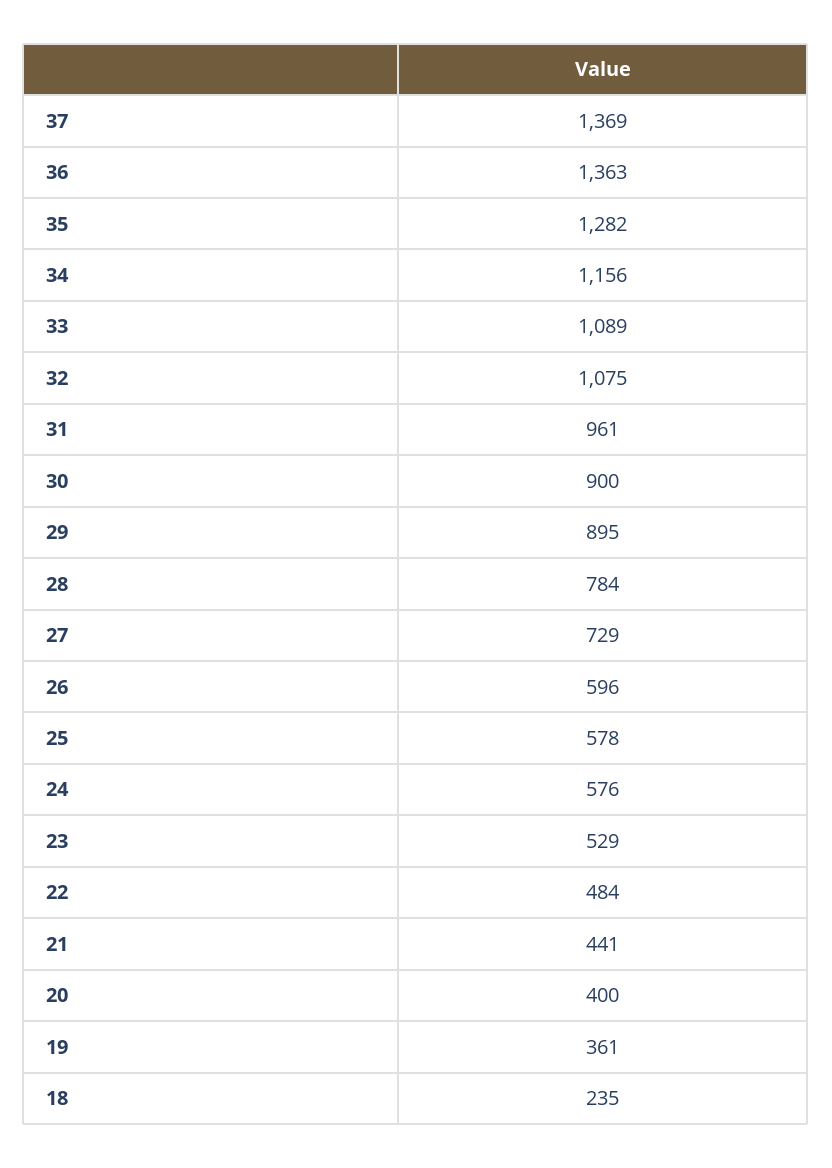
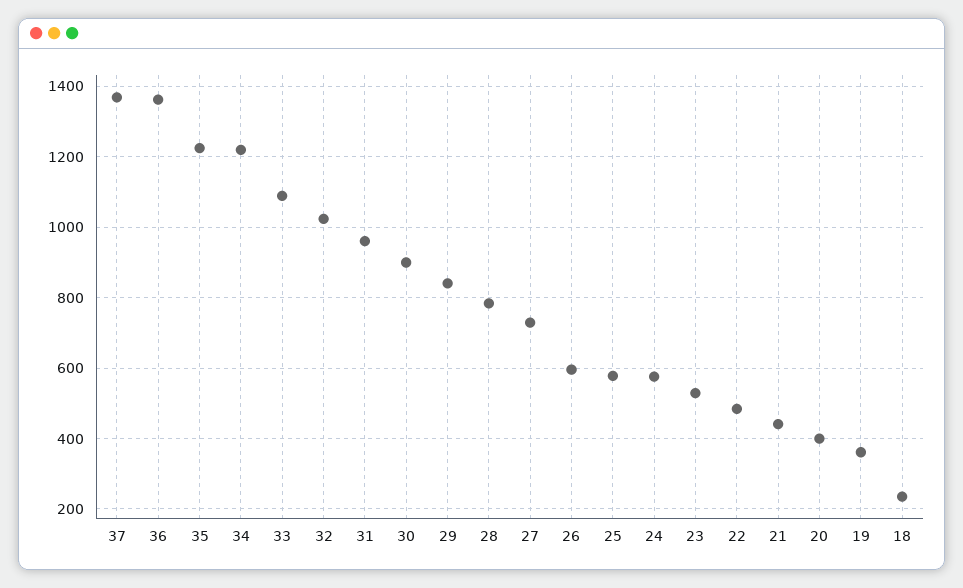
35: 1282 -> 1220
34: 1156 -> 1220
32: 1075 -> 1020
29: 895 -> 840

